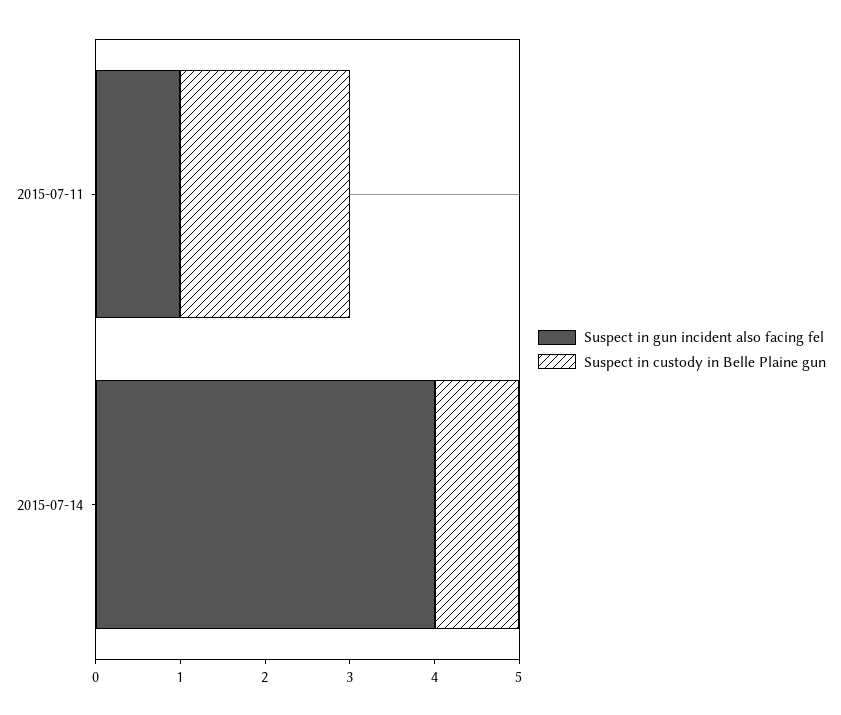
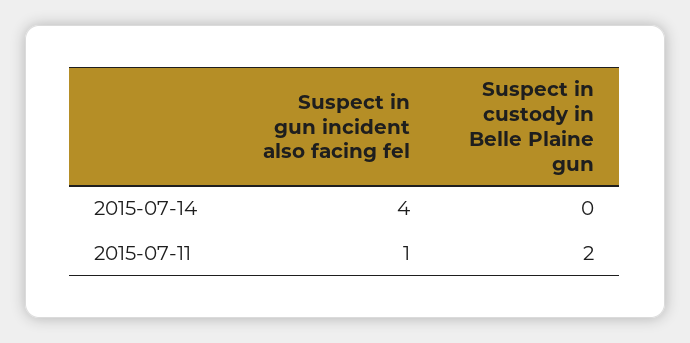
Suspect in custody in Belle Plaine gun, 2015-07-14: 1 -> 0

